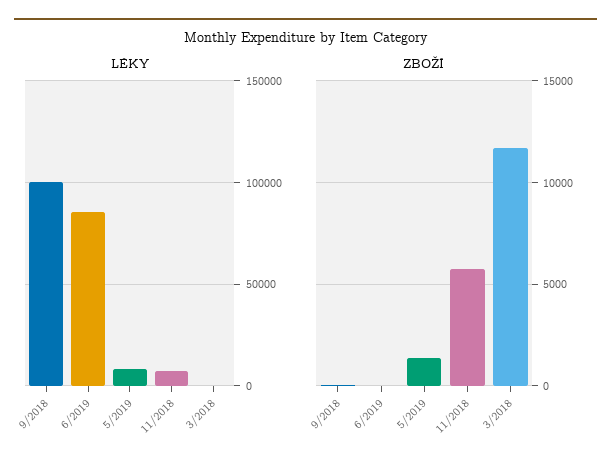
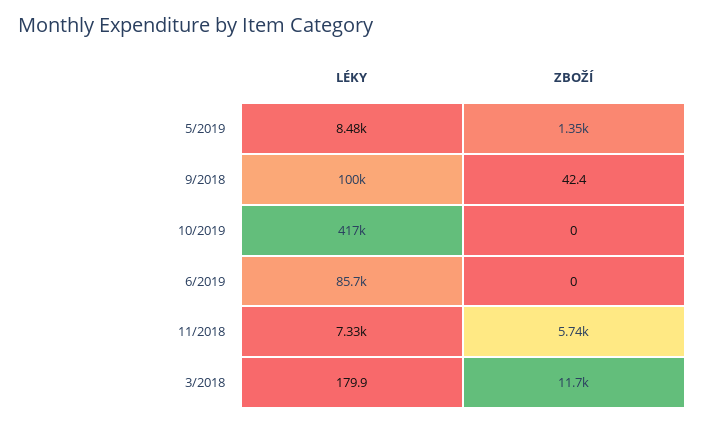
LÉKY, 10/2019: none -> 417000
ZBOŽÍ, 10/2019: none -> 0

